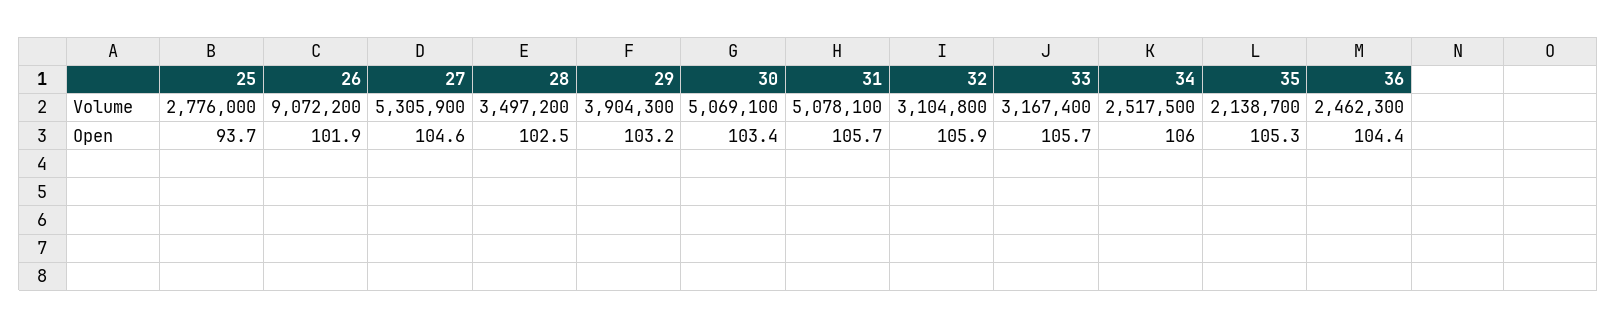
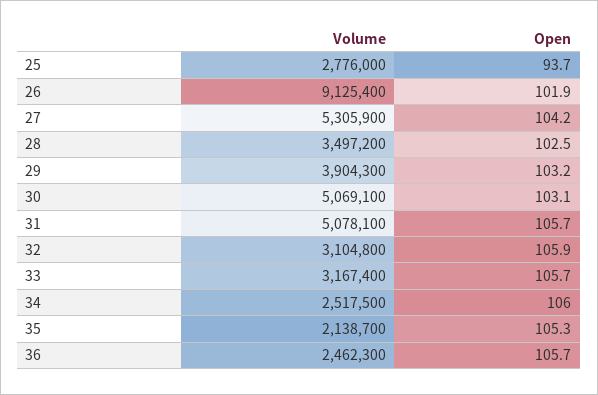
26, Volume: 9072200 -> 9125400
27, Open: 104.6 -> 104.2
30, Open: 103.4 -> 103.1
36, Open: 104.4 -> 105.7

